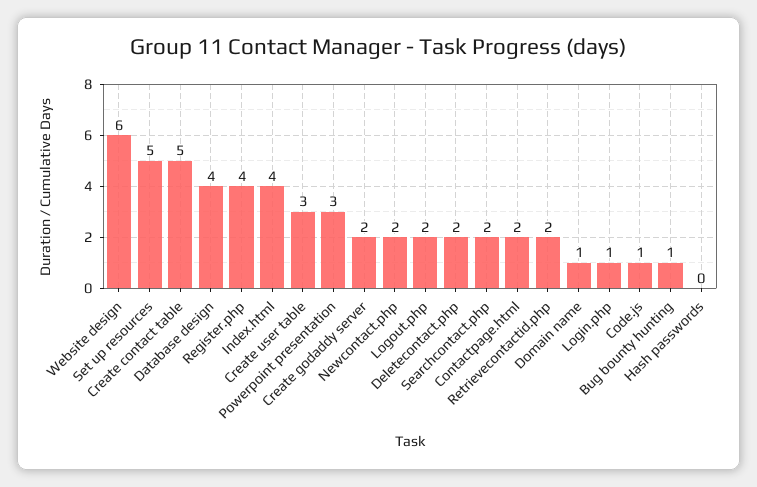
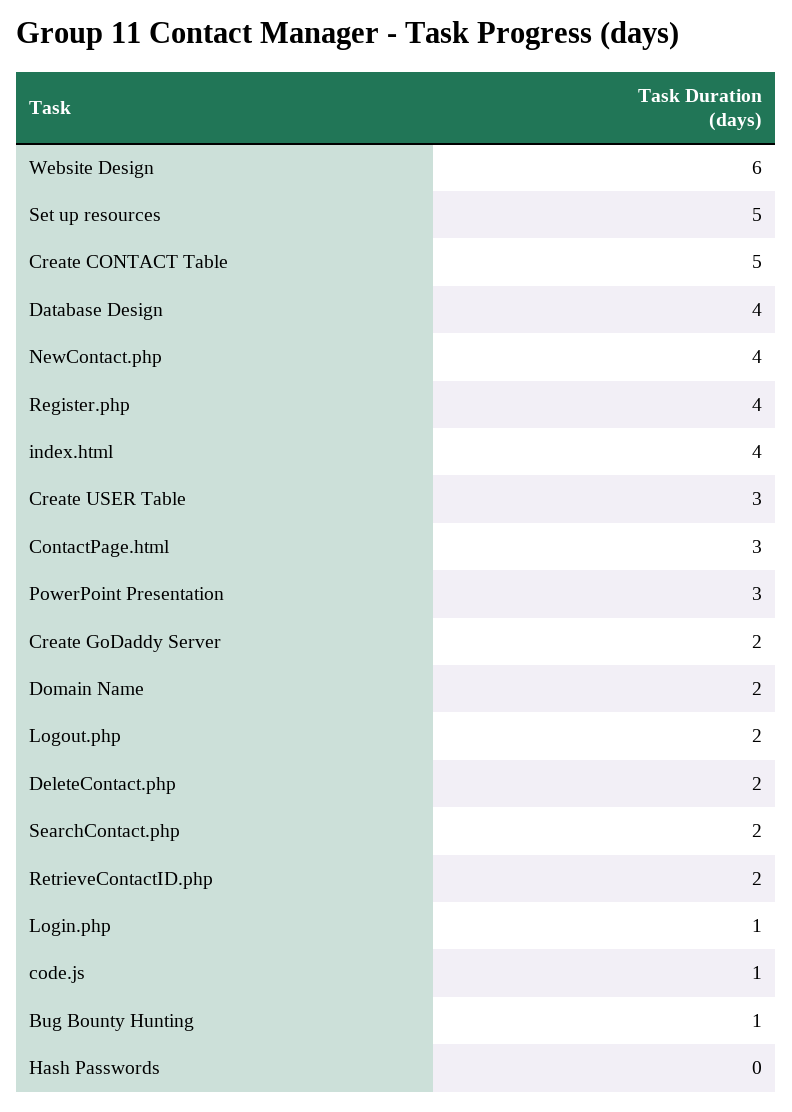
Newcontact.php: 2 -> 4
Contactpage.html: 2 -> 3
Domain name: 1 -> 2

